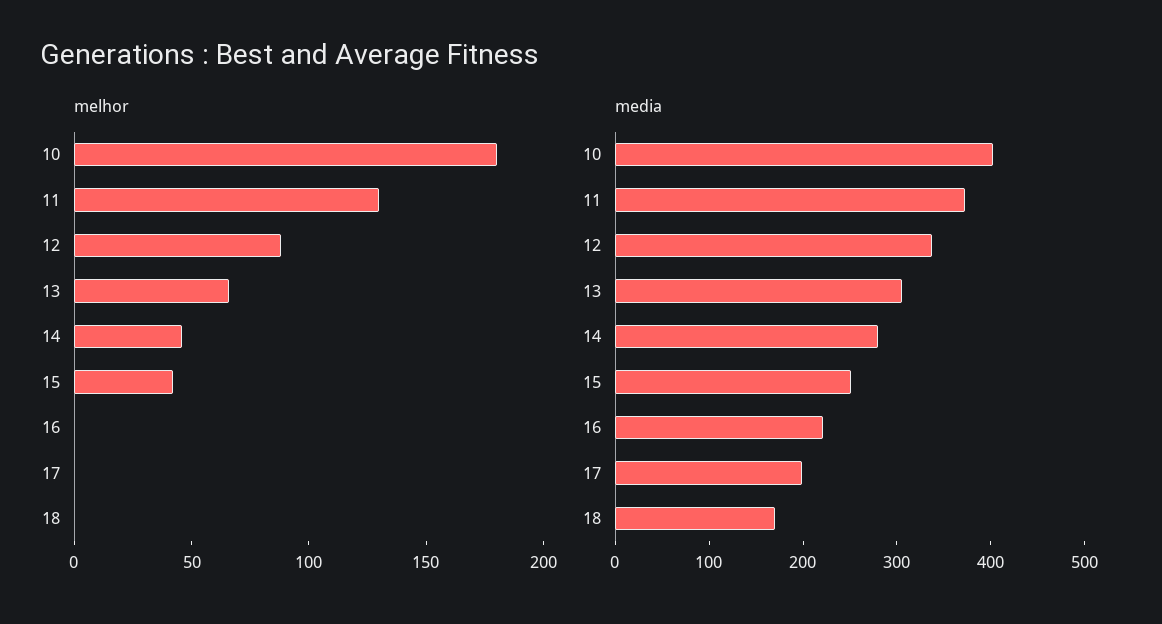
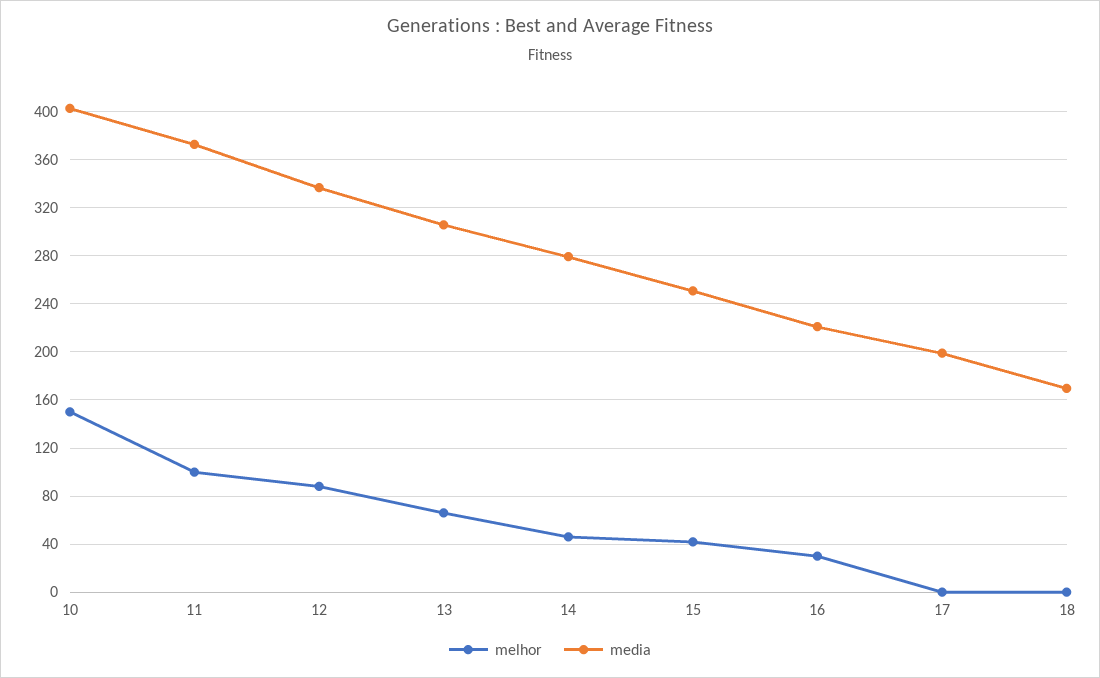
melhor, 10: 180 -> 150
melhor, 11: 130 -> 100
melhor, 16: 0 -> 30

